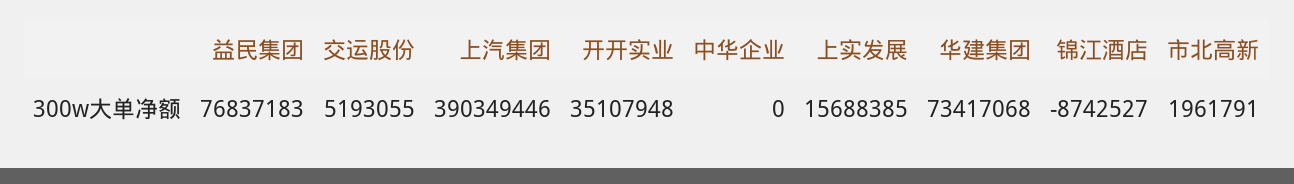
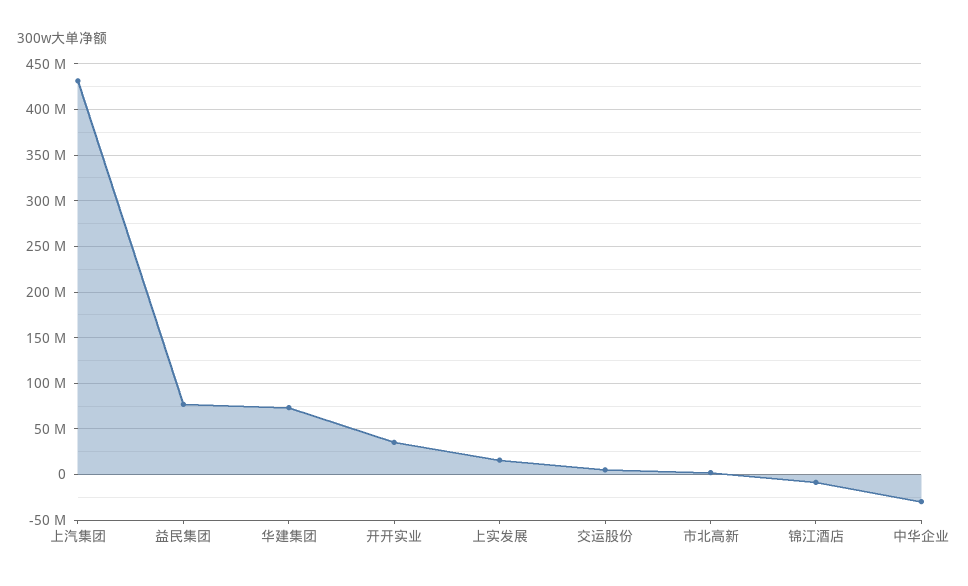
上汽集团: 390349446 -> 430000000
中华企业: 0 -> -30000000

